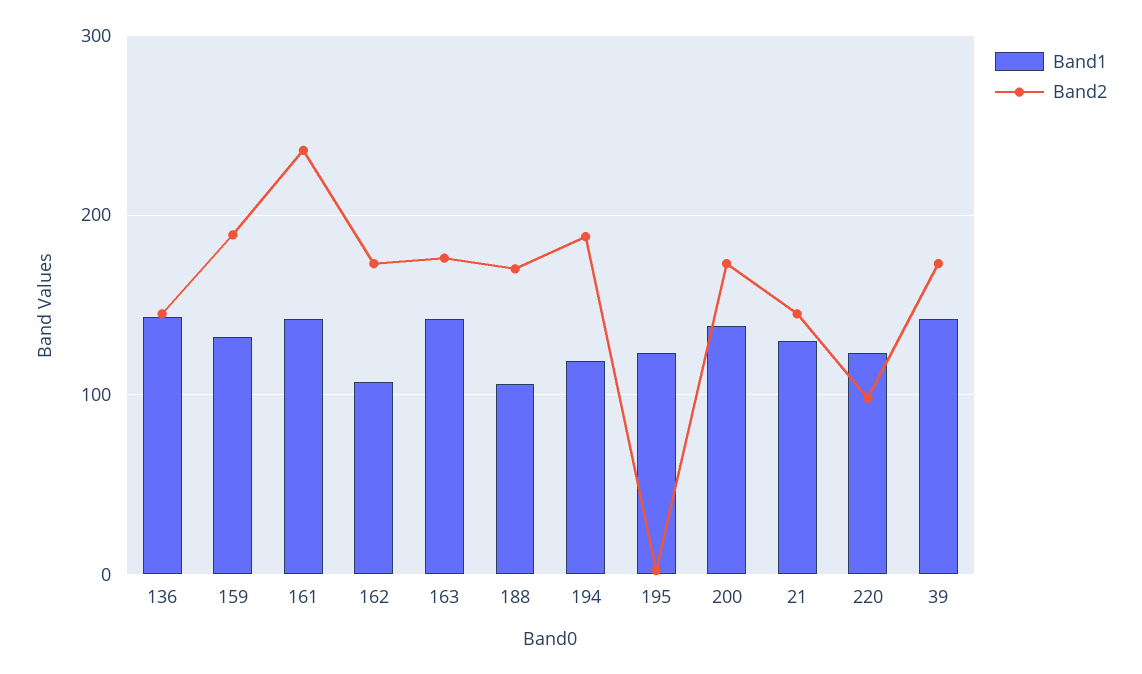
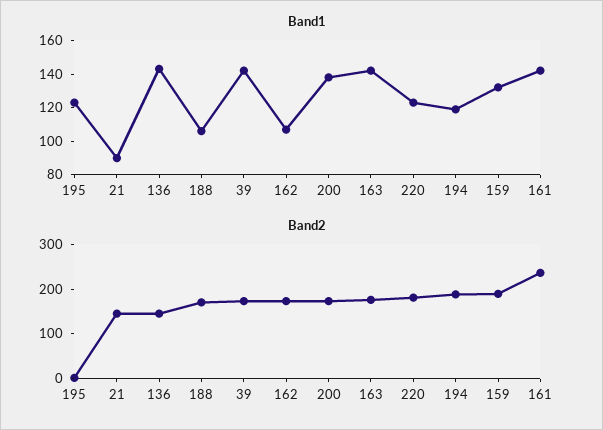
Band1, 21: 130 -> 90
Band2, 220: 100 -> 180

